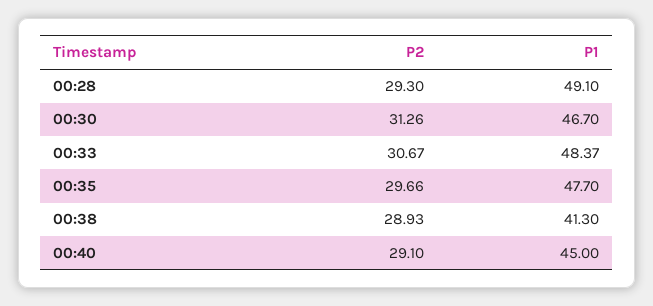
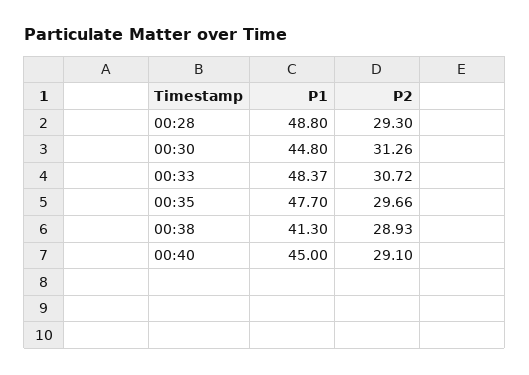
P1, 00:28: 49.1 -> 48.8
P1, 00:30: 46.7 -> 44.8
P2, 00:33: 30.67 -> 30.72

